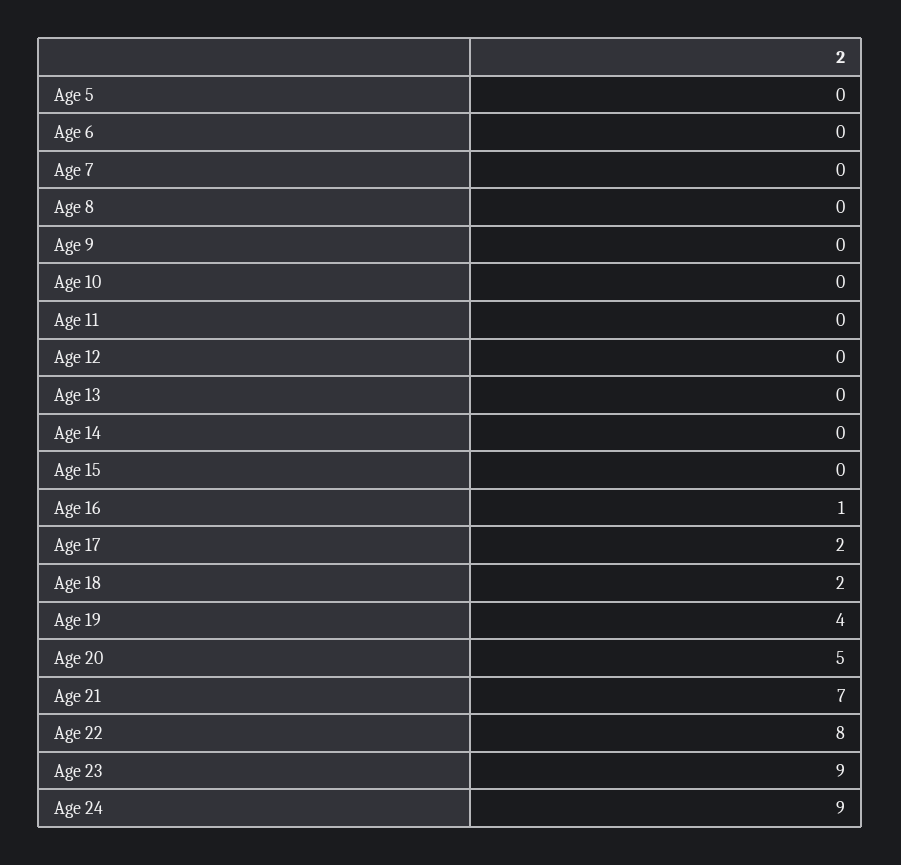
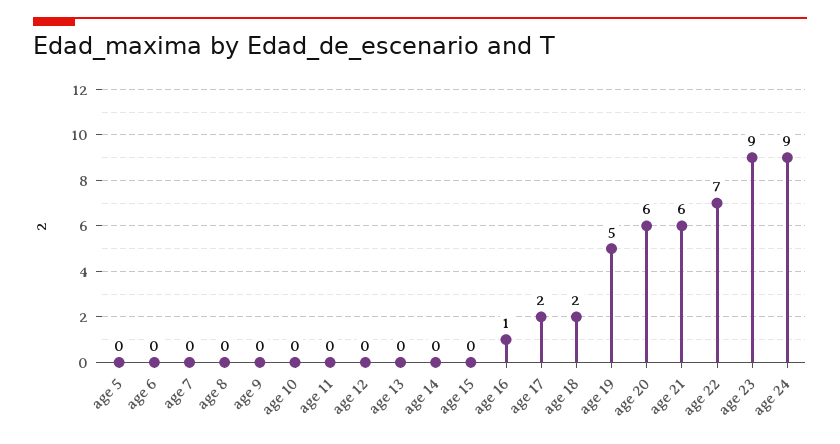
Age 19: 4 -> 5
Age 20: 5 -> 6
Age 21: 7 -> 6
Age 22: 8 -> 7

